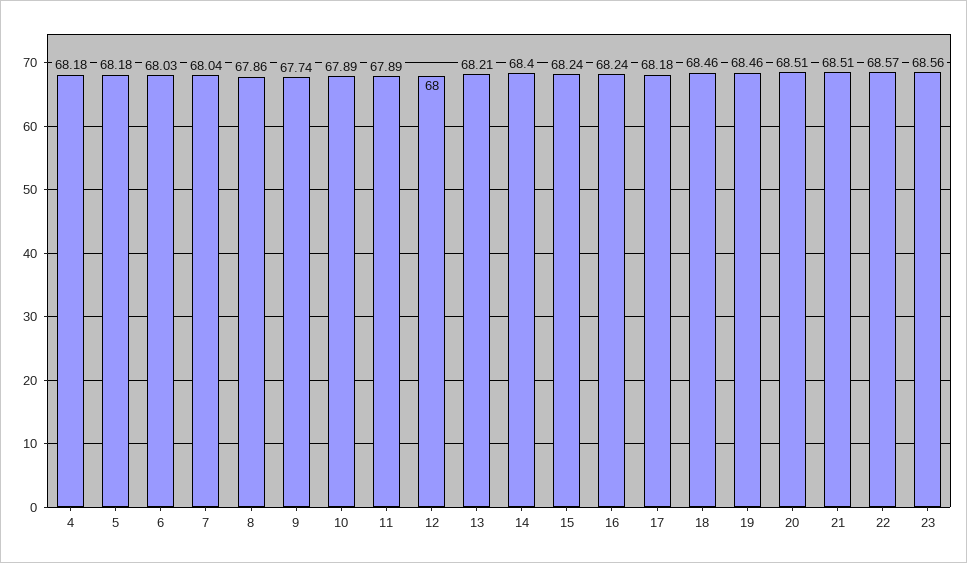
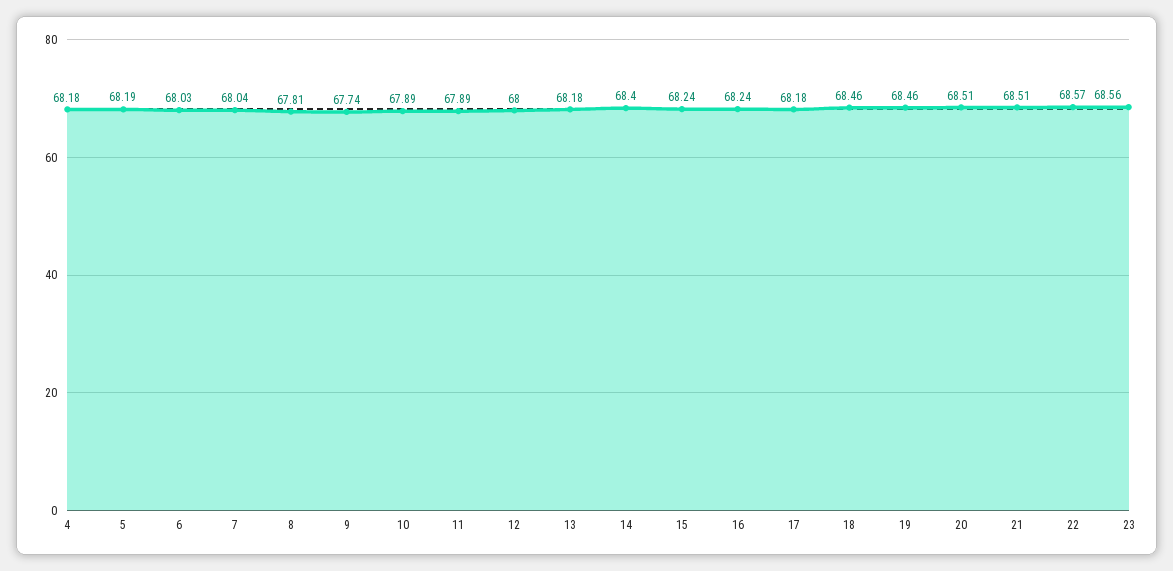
5: 68.18 -> 68.19
8: 67.86 -> 67.81
13: 68.21 -> 68.18

